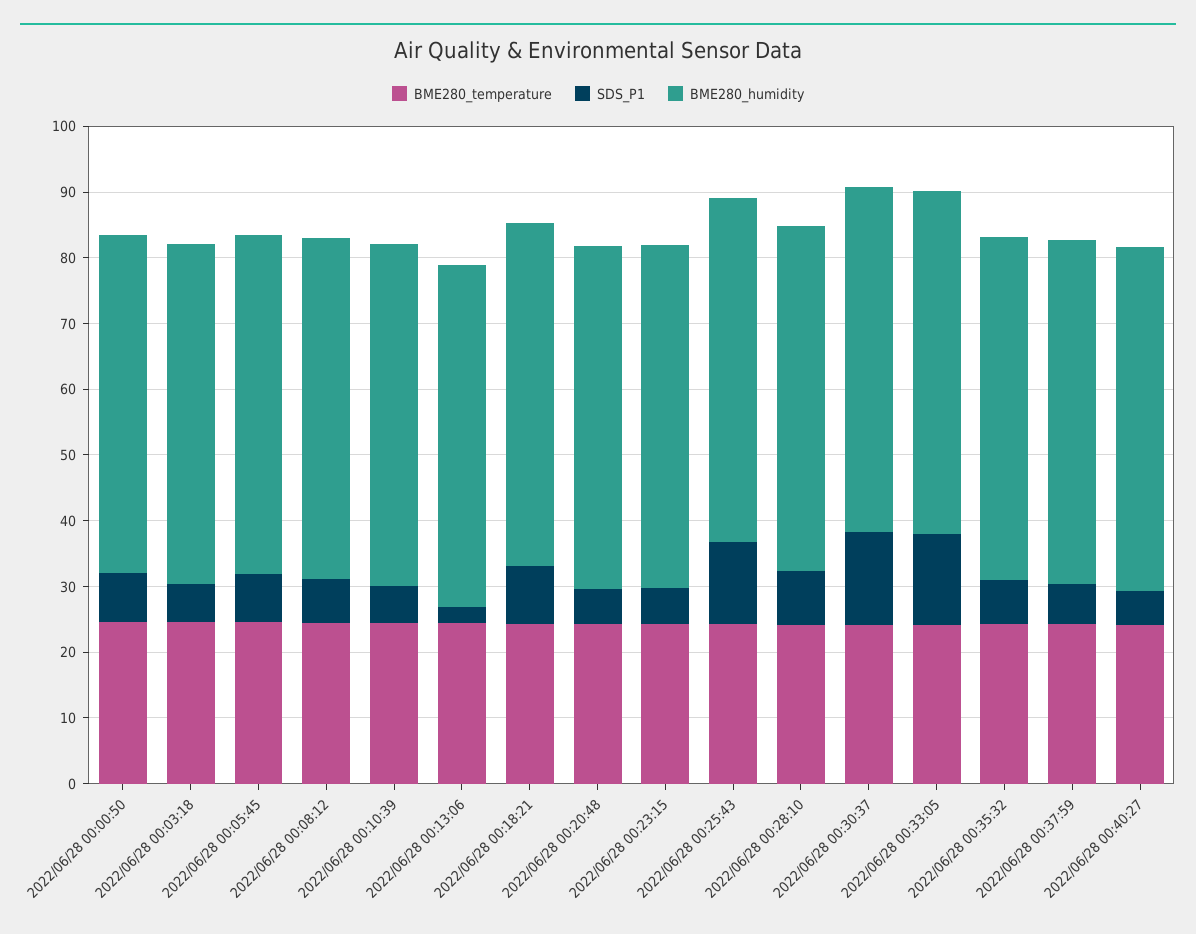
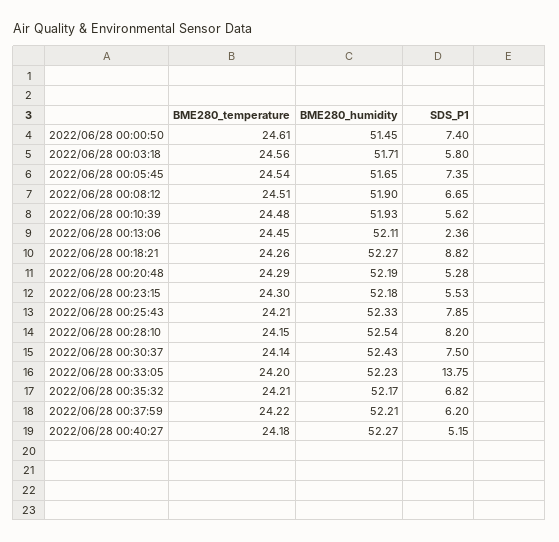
SDS_P1, 2022/06/28 00:25:43: 12 -> 7.85
SDS_P1, 2022/06/28 00:30:37: 14 -> 7.5

